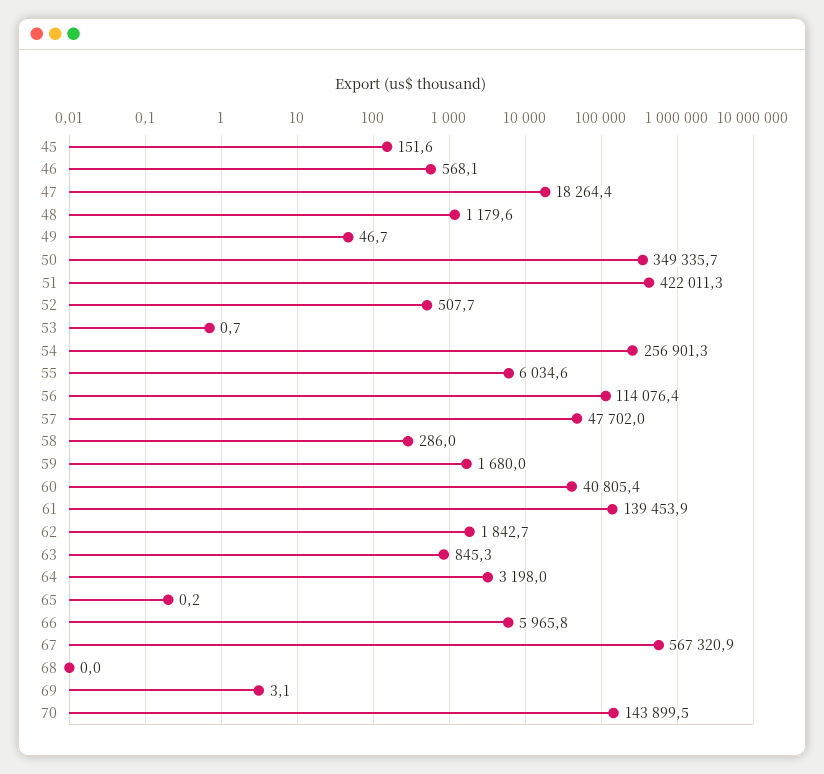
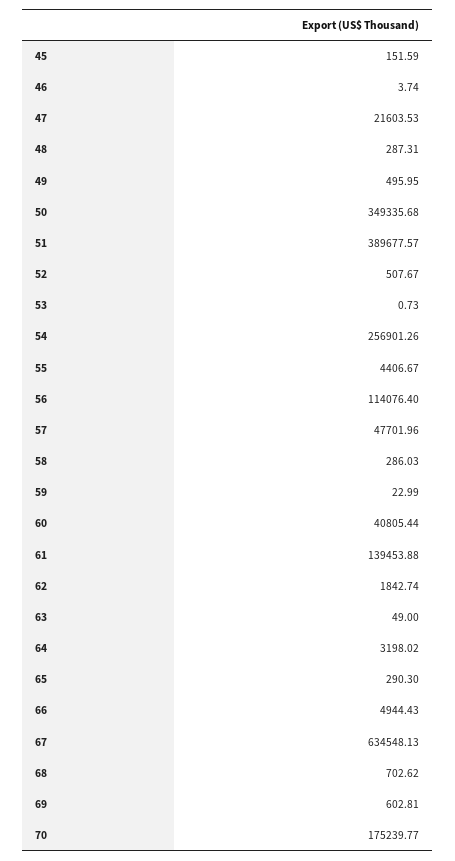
46: 568.1 -> 3.74
47: 18264.4 -> 21603.53
48: 1179.6 -> 287.31
49: 46.7 -> 495.95
51: 422011.3 -> 389677.57
55: 6034.6 -> 4406.67
59: 1680 -> 22.99
63: 845.3 -> 49
65: 0.2 -> 290.3
66: 5965.8 -> 4944.43
67: 567320.9 -> 634548.13
68: 0 -> 702.62
69: 3.1 -> 602.81
70: 143899.5 -> 175239.77

